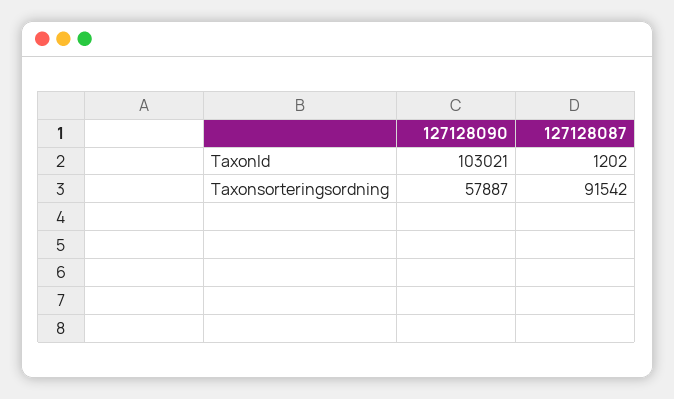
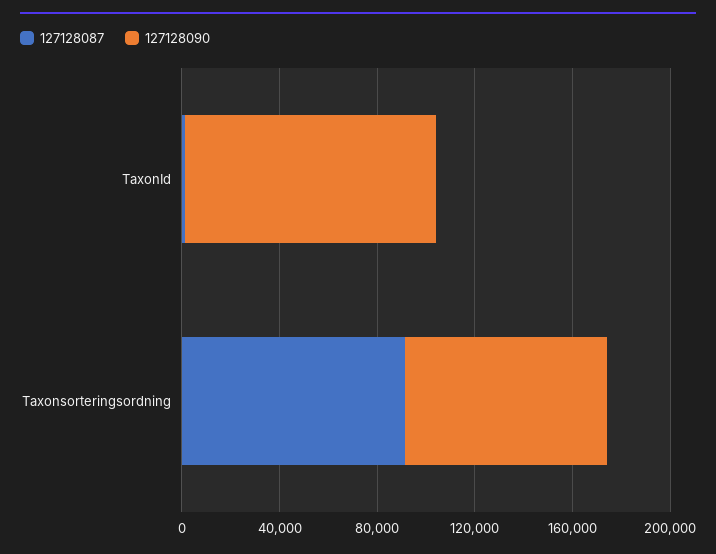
127128090, Taxonsorteringsordning: 57887 -> 80000

